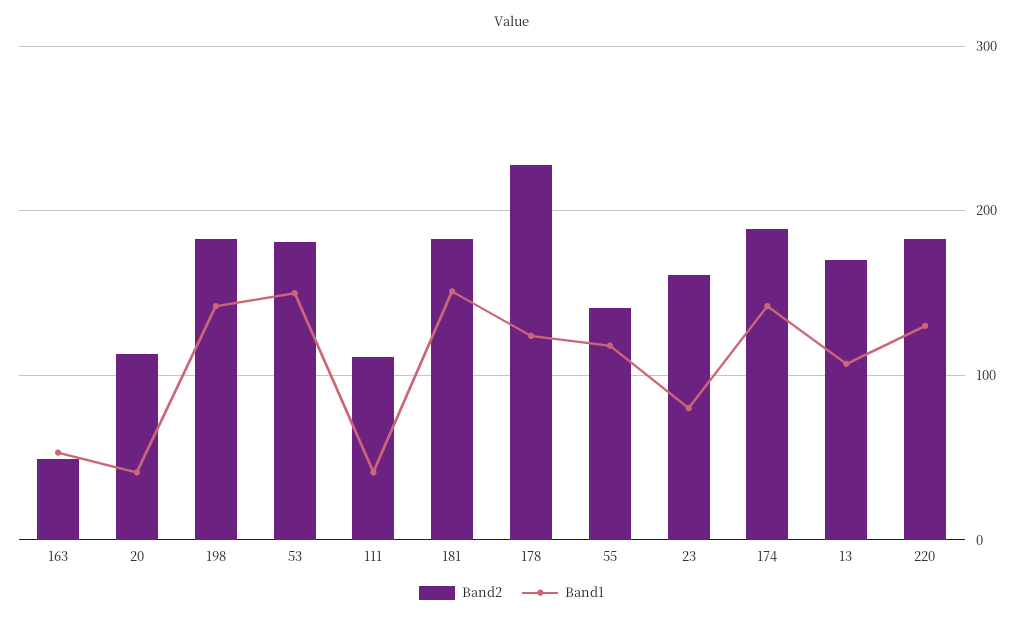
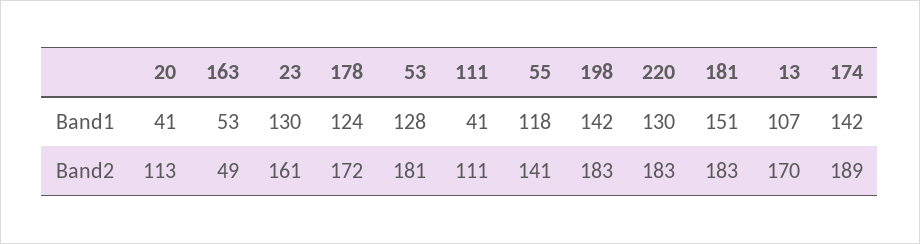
Band1, 53: 150 -> 128
Band2, 178: 230 -> 172
Band1, 23: 80 -> 130

